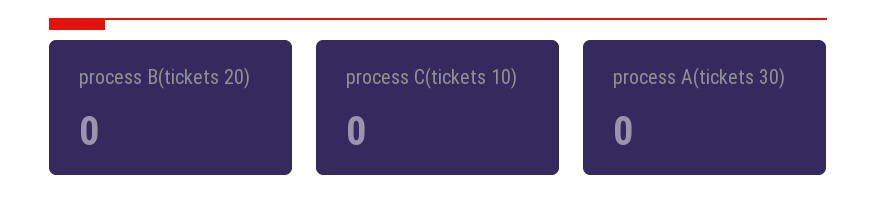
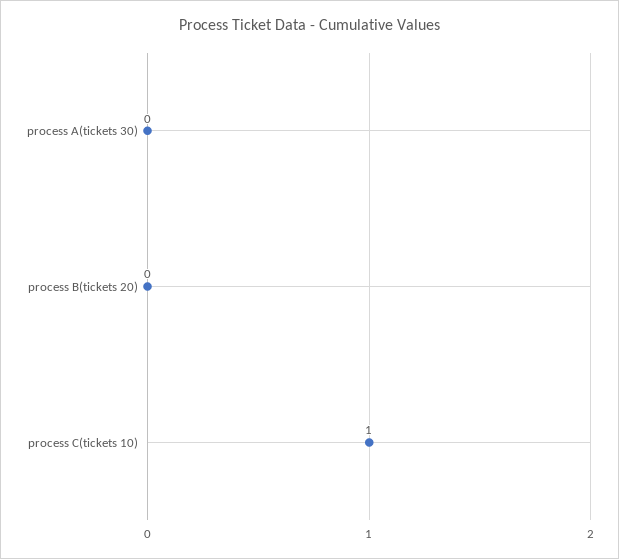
process C(tickets 10): 0 -> 1

